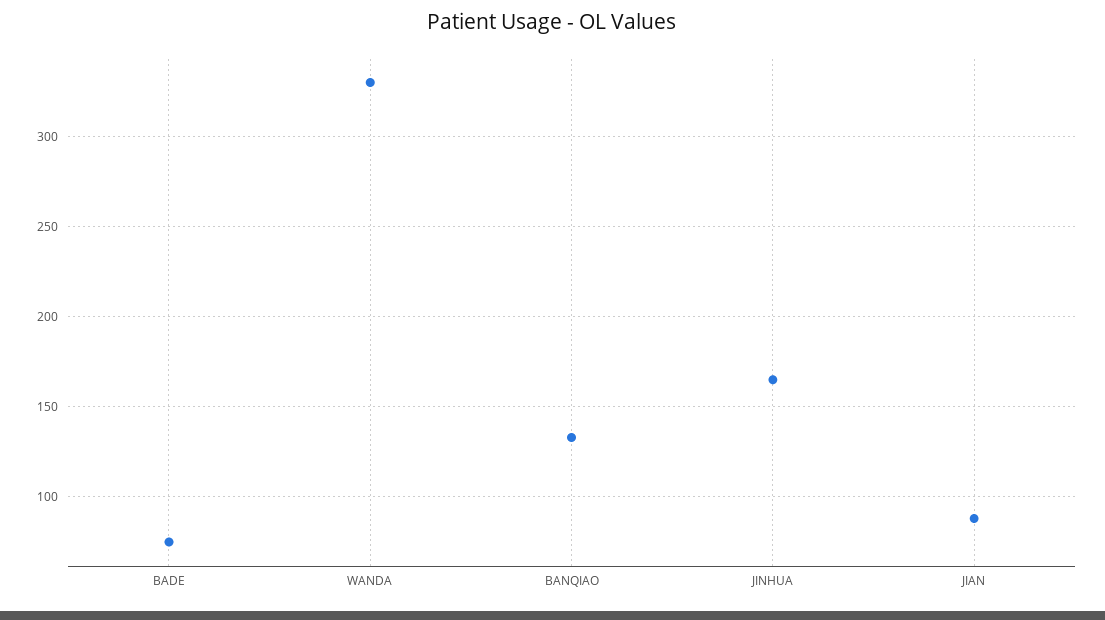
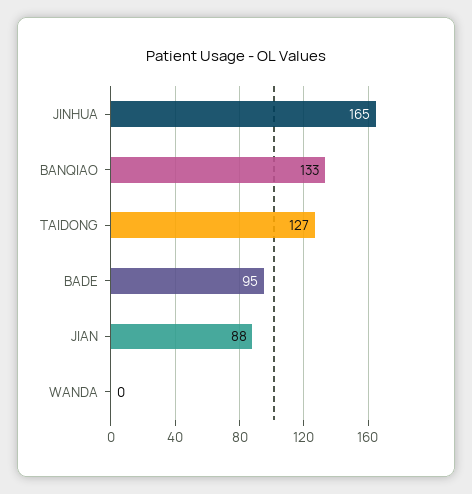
BADE: 75 -> 95
WANDA: 330 -> 0
TAIDONG: none -> 127

